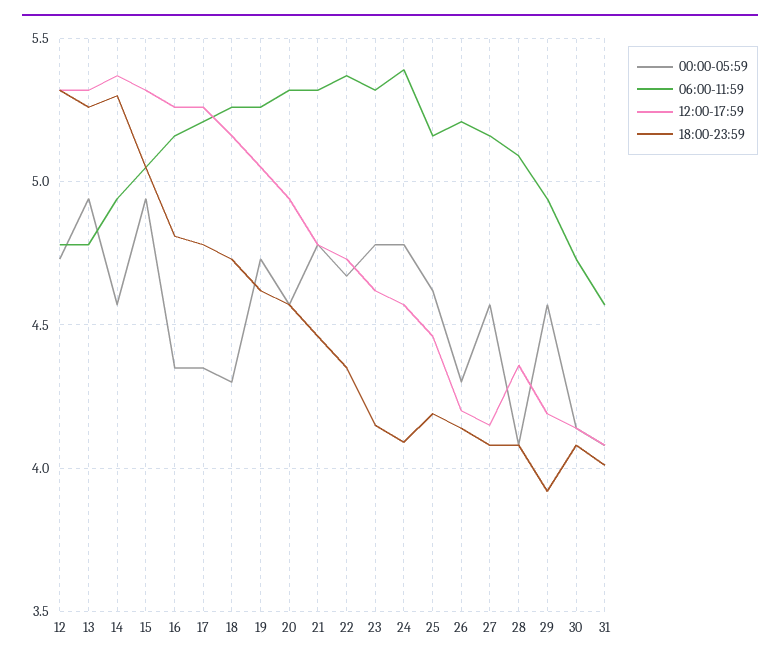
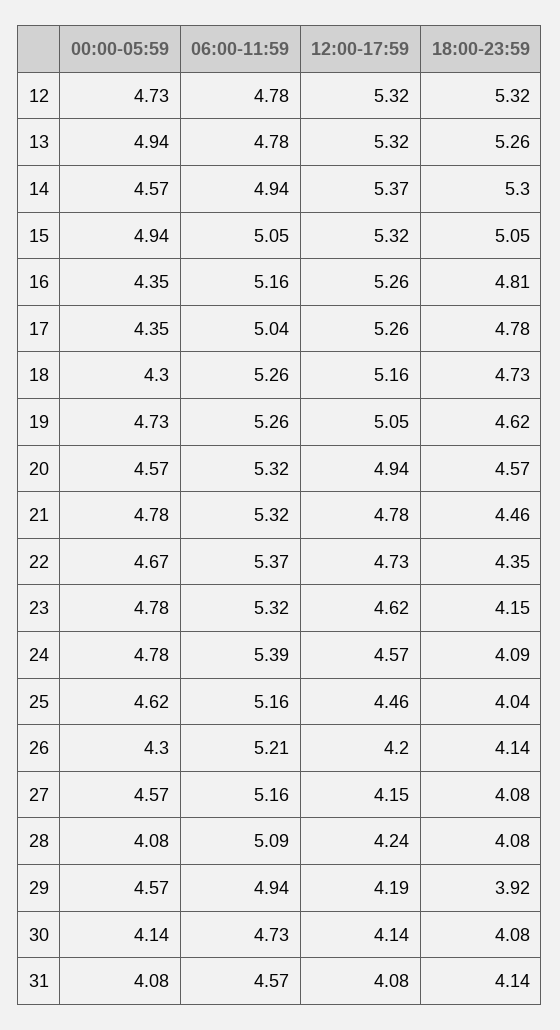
06:00-11:59, 17: 5.2 -> 5.04
18:00-23:59, 25: 4.2 -> 4.04
12:00-17:59, 28: 4.35 -> 4.24
18:00-23:59, 31: 4 -> 4.14

